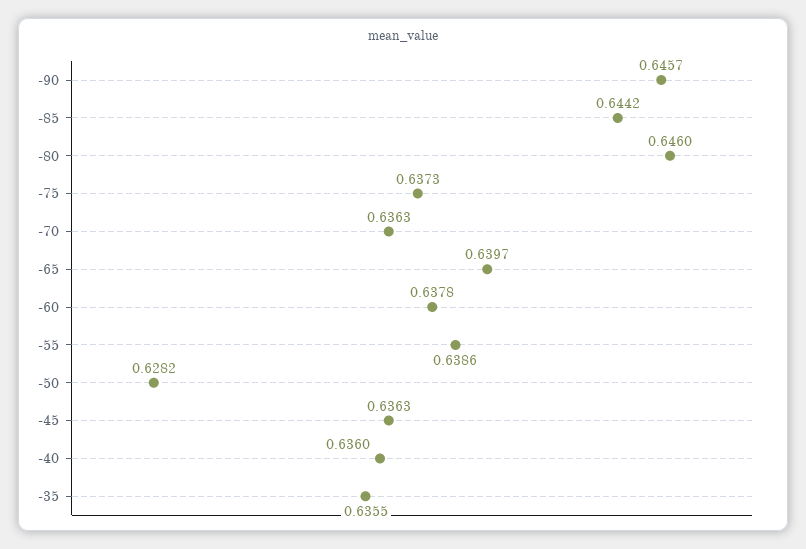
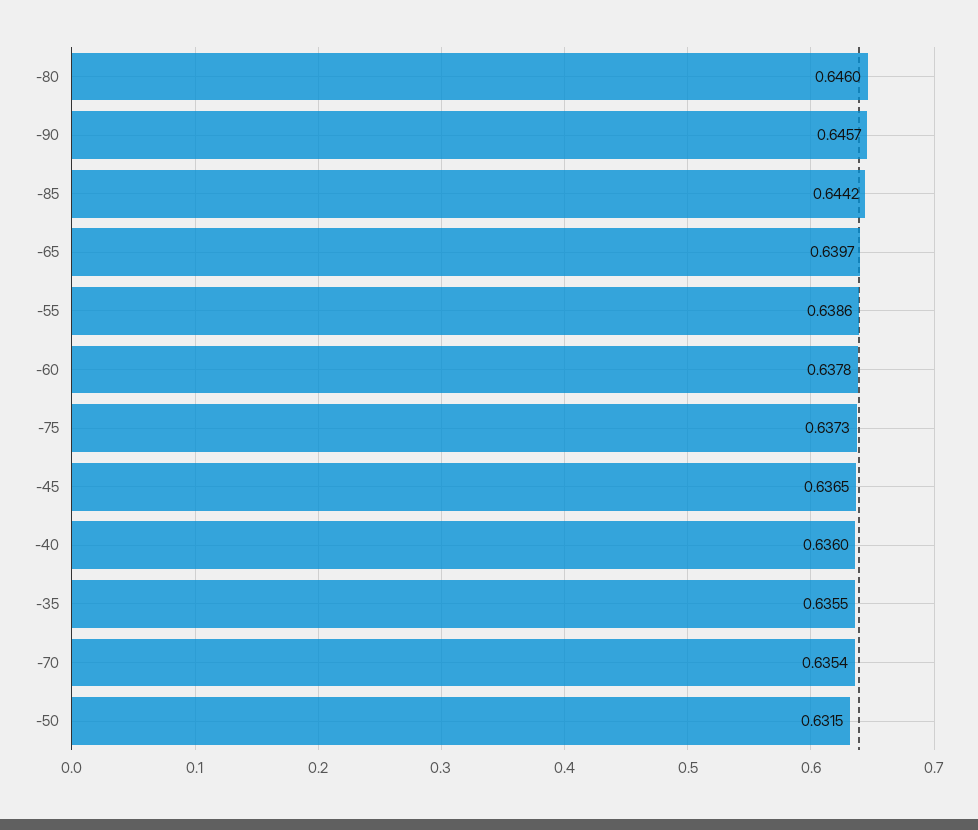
-70: 0.6363 -> 0.6354
-50: 0.6282 -> 0.6315
-45: 0.6363 -> 0.6365

